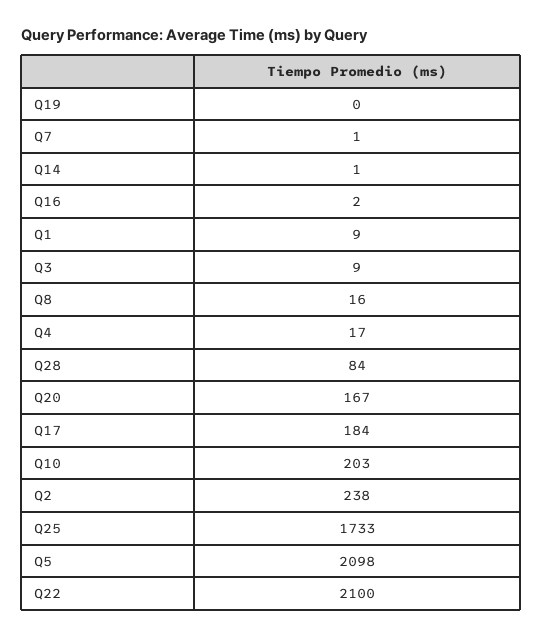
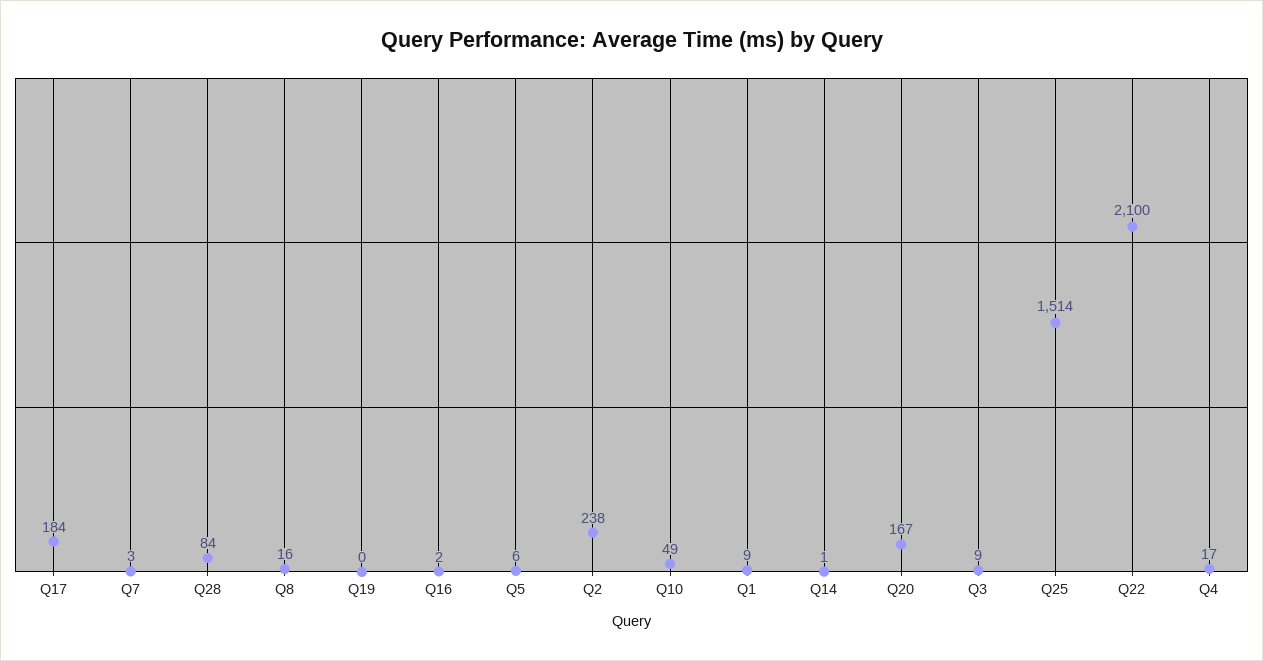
Q7: 1 -> 3
Q10: 203 -> 49
Q25: 1733 -> 1514
Q5: 2098 -> 6

